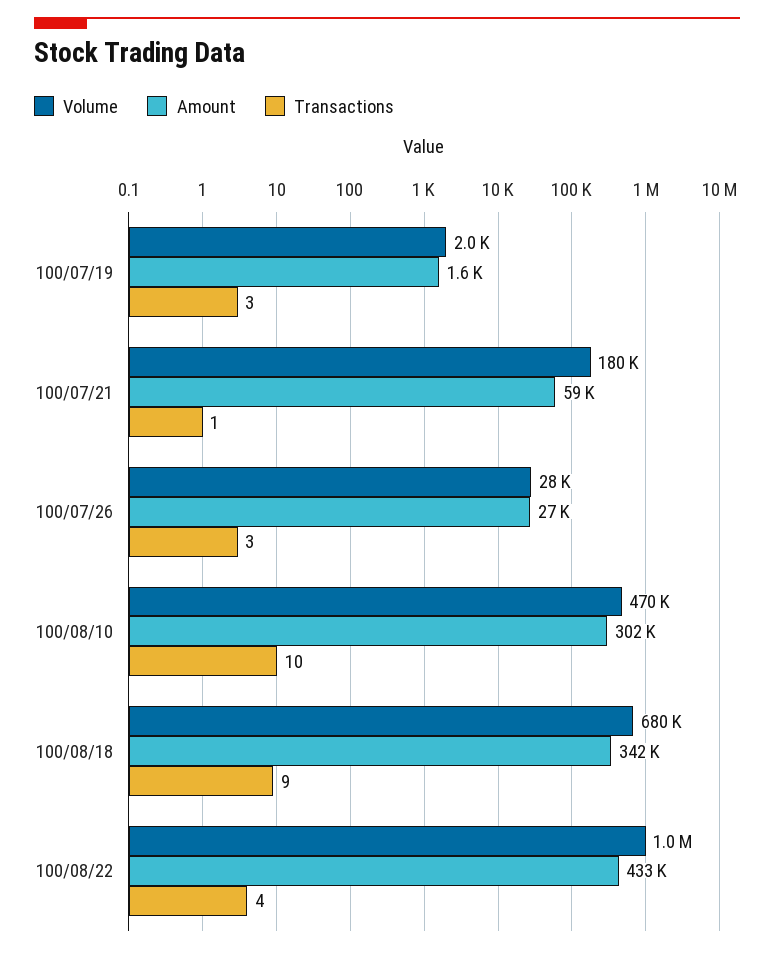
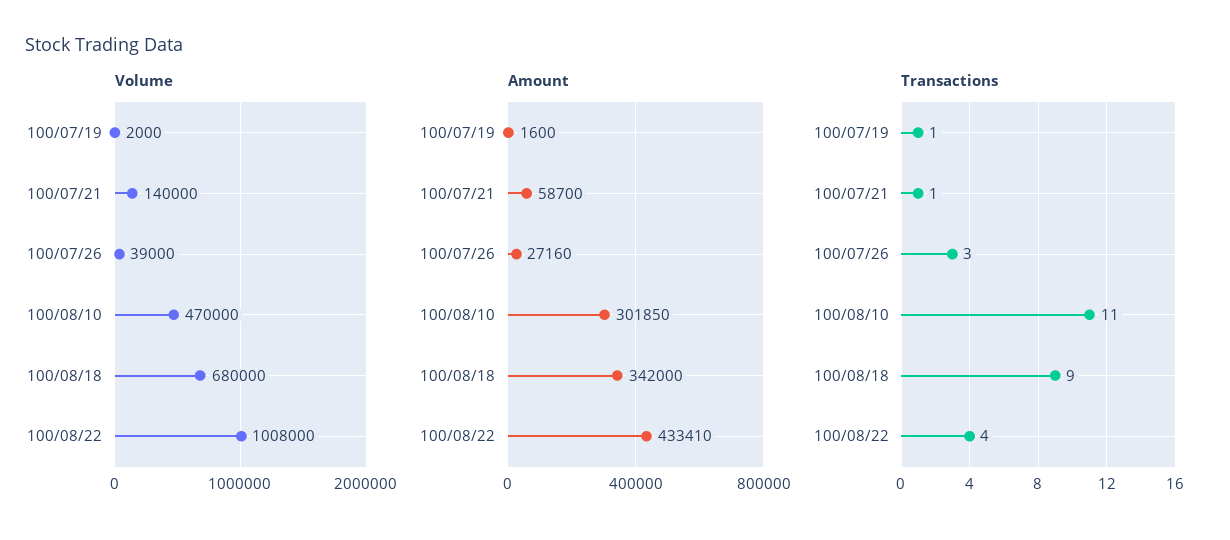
Transactions, 100/07/19: 3 -> 1
Volume, 100/07/21: 180000 -> 140000
Volume, 100/07/26: 28000 -> 39000
Transactions, 100/08/10: 10 -> 11

